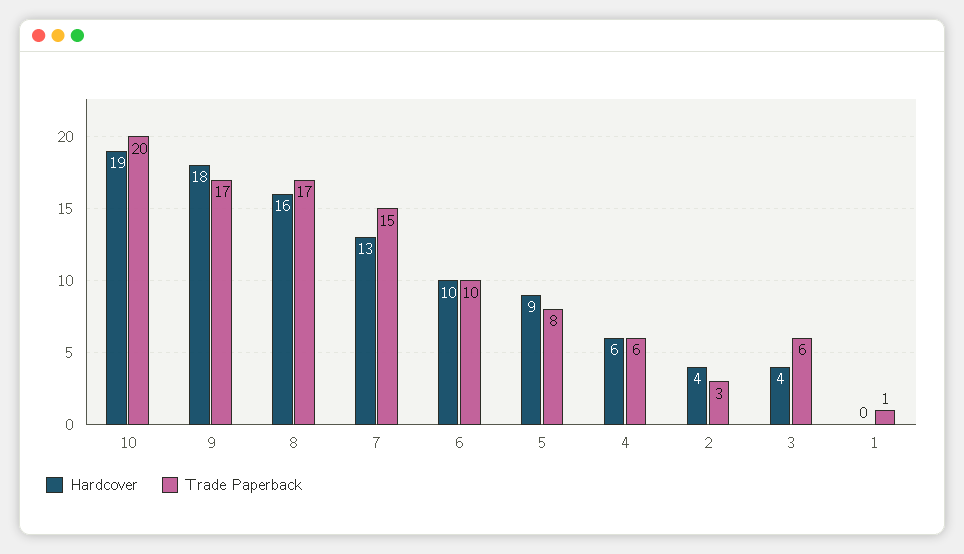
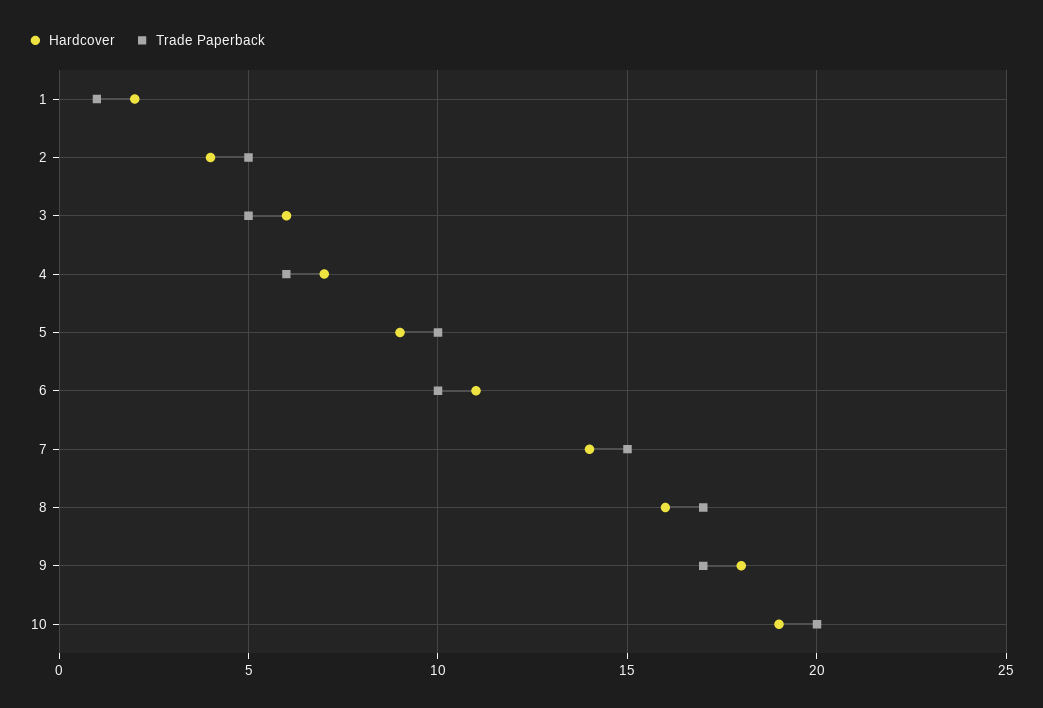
Hardcover, 7: 13 -> 14
Hardcover, 6: 10 -> 11
Trade Paperback, 5: 8 -> 10
Hardcover, 4: 6 -> 7
Trade Paperback, 2: 3 -> 5
Hardcover, 3: 4 -> 6
Trade Paperback, 3: 6 -> 5
Hardcover, 1: 0 -> 2

